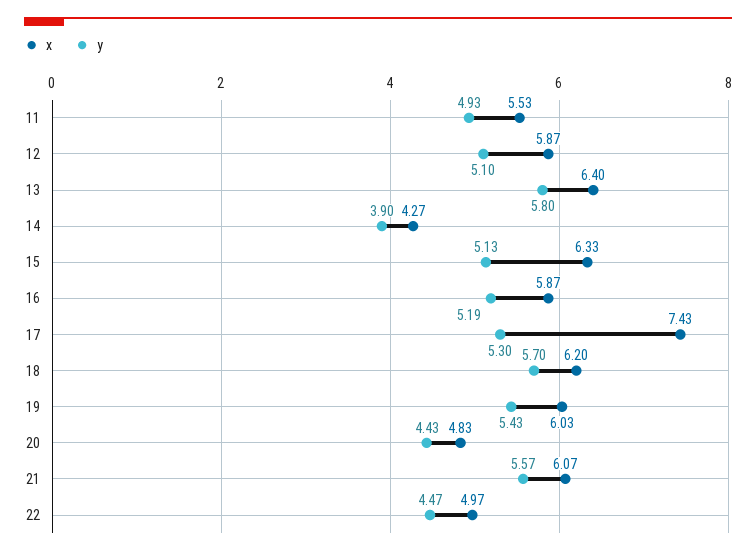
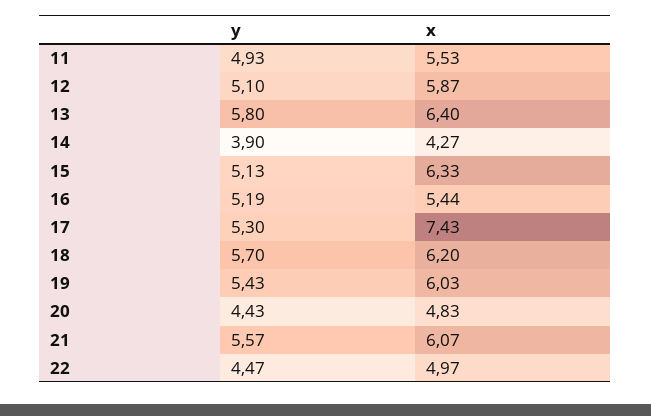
x, 16: 5.87 -> 5.44

